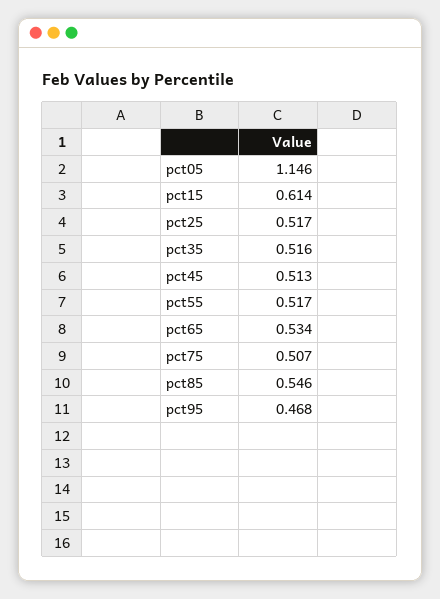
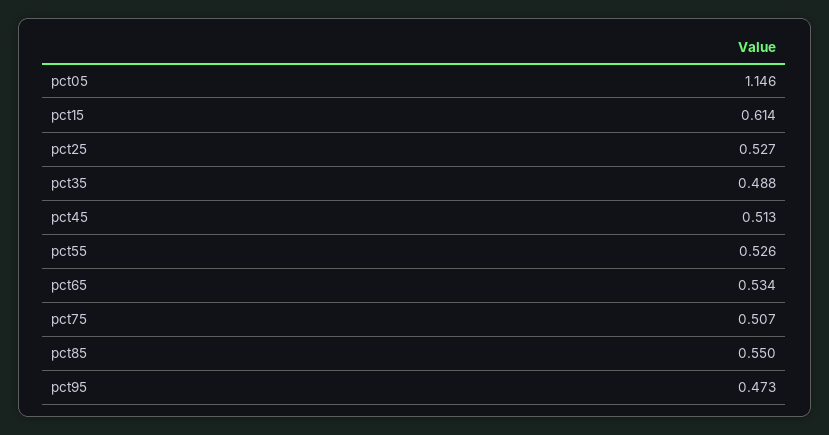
pct25: 0.517 -> 0.527
pct35: 0.516 -> 0.488
pct55: 0.517 -> 0.526
pct85: 0.546 -> 0.55
pct95: 0.468 -> 0.473

